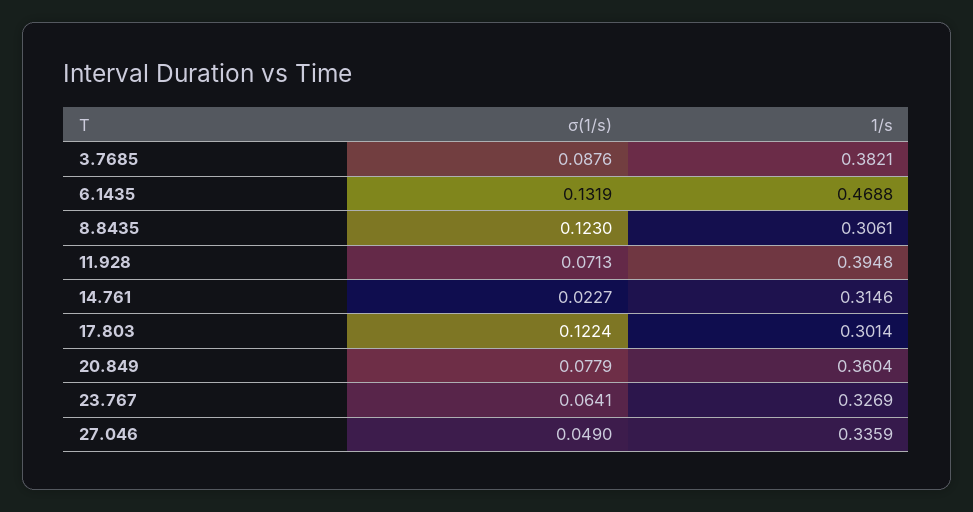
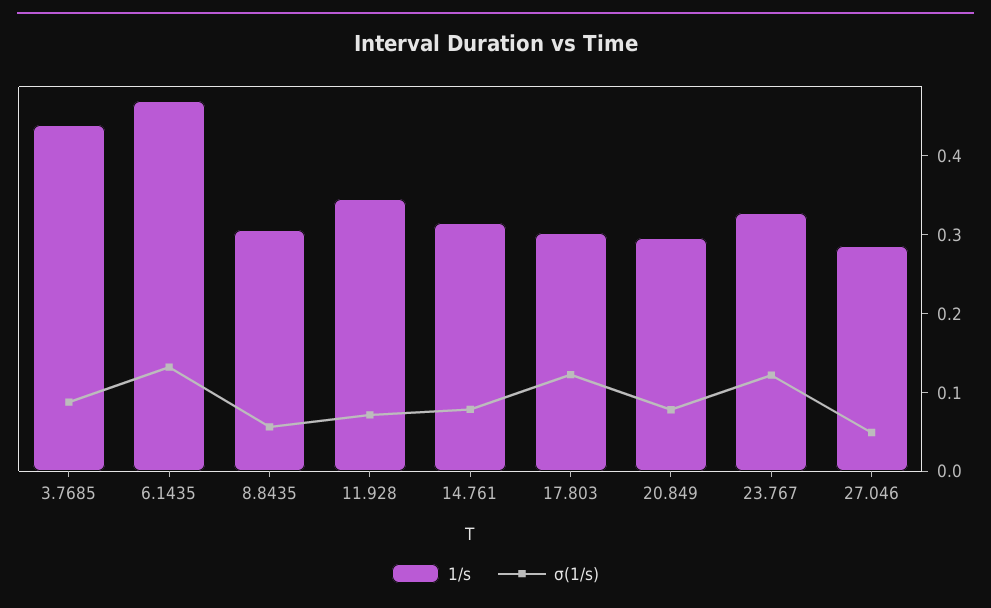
1/s, 3.7685: 0.3821 -> 0.44
σ(1/s), 8.8435: 0.123 -> 0.06
1/s, 11.928: 0.3948 -> 0.34
σ(1/s), 14.761: 0.0227 -> 0.08
1/s, 20.849: 0.3604 -> 0.3
σ(1/s), 23.767: 0.0641 -> 0.12
1/s, 27.046: 0.3359 -> 0.28

